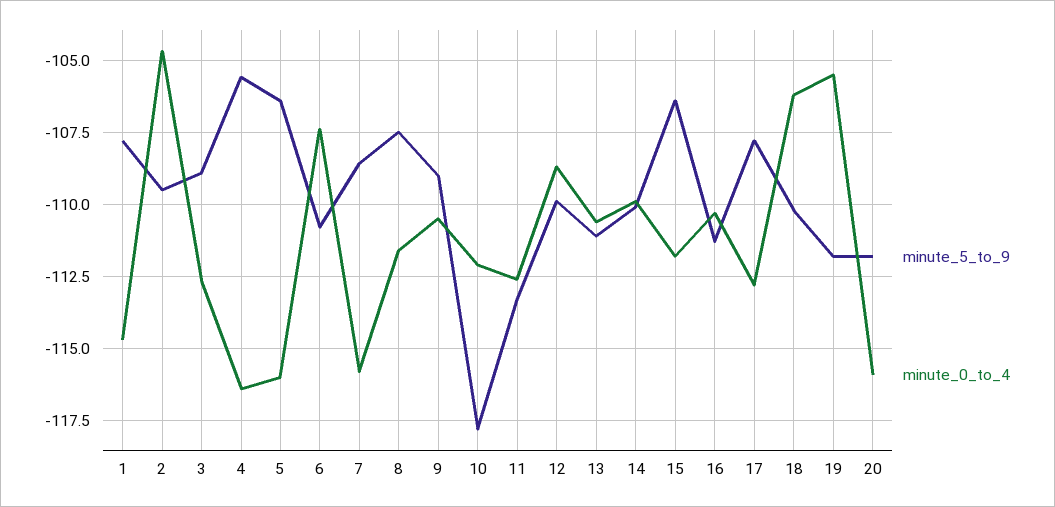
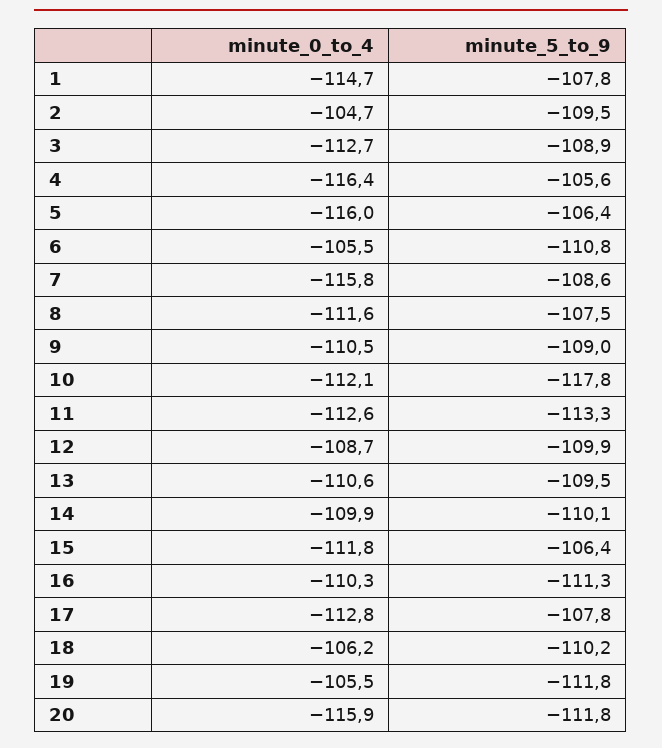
minute_0_to_4, 6: -107.5 -> -105.5
minute_5_to_9, 13: -111 -> -109.5

